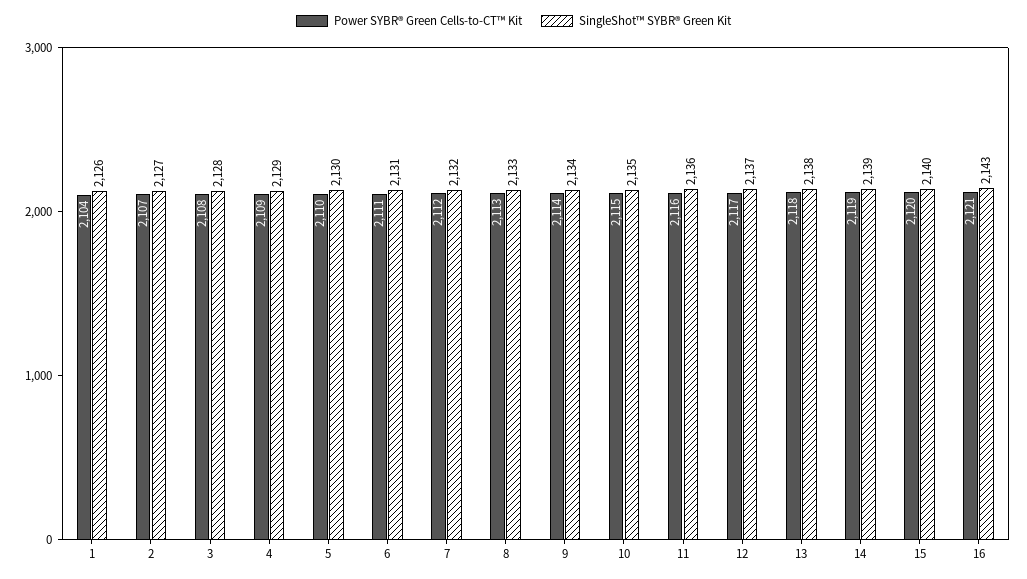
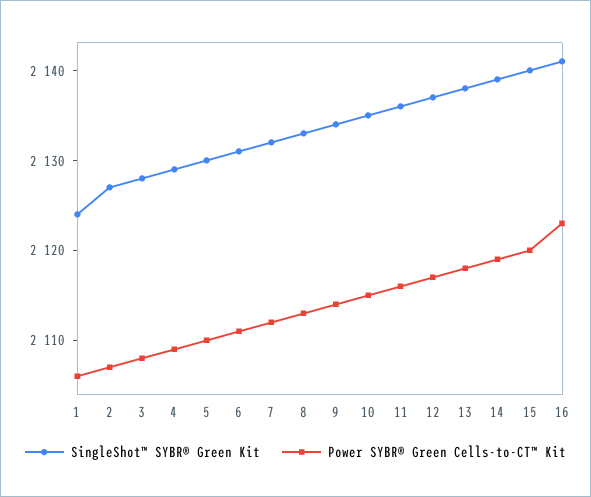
Power SYBR® Green Cells-to-CT™ Kit, 1: 2104 -> 2106
SingleShot™ SYBR® Green Kit, 1: 2126 -> 2124
Power SYBR® Green Cells-to-CT™ Kit, 16: 2121 -> 2123
SingleShot™ SYBR® Green Kit, 16: 2143 -> 2141

